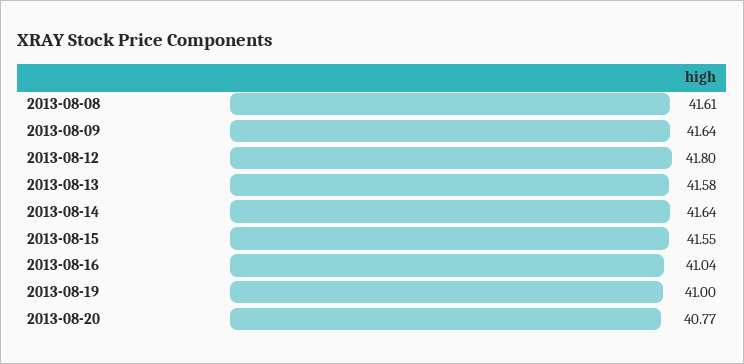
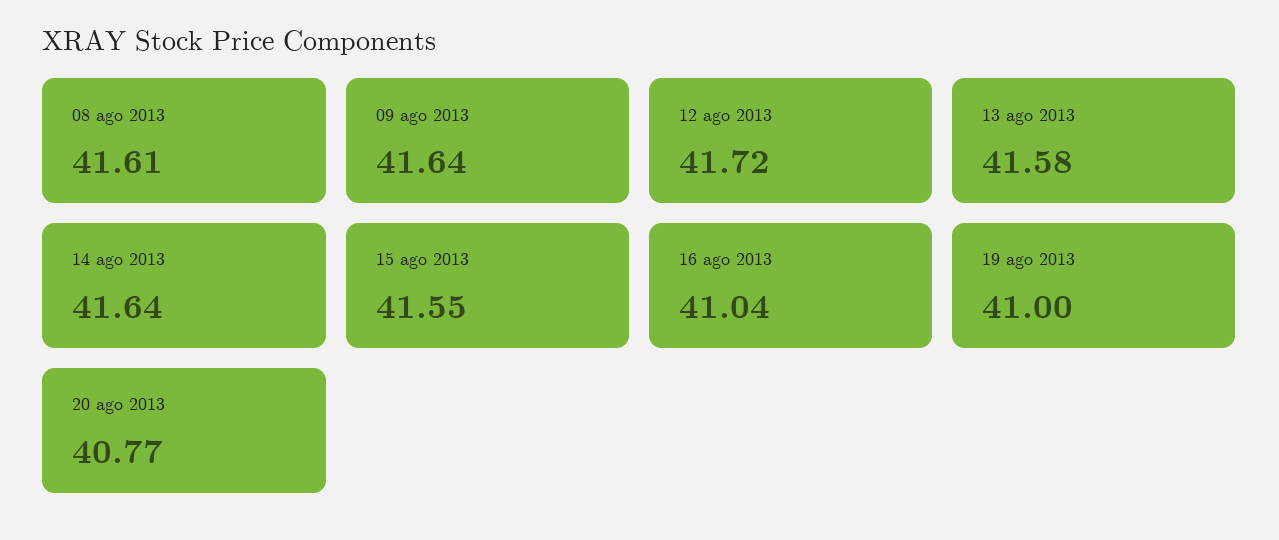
2013-08-12: 41.8 -> 41.72

